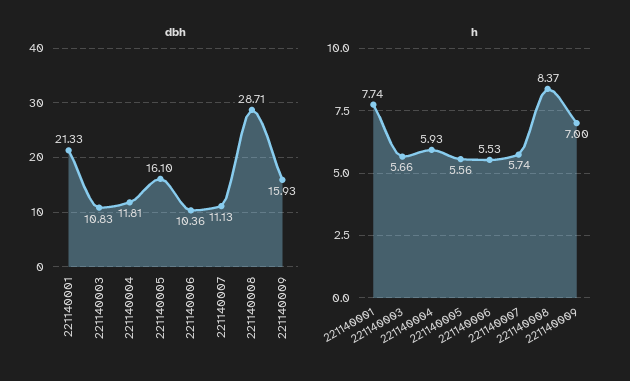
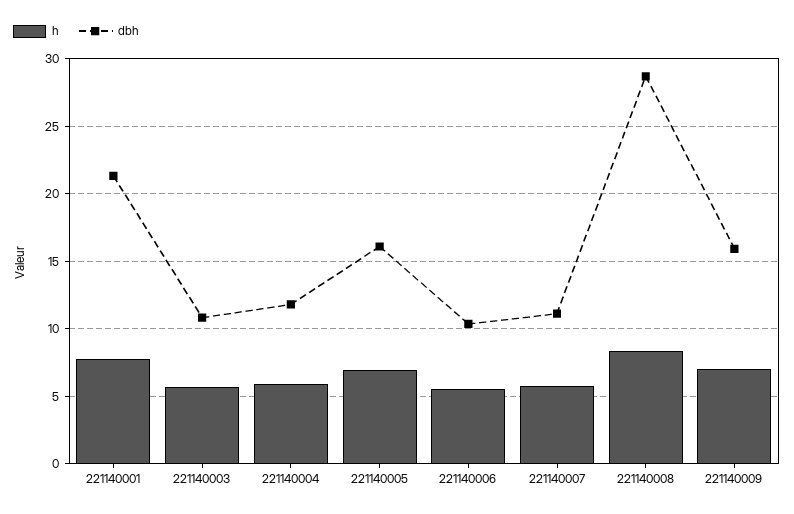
h, 221140005: 5.56 -> 7

